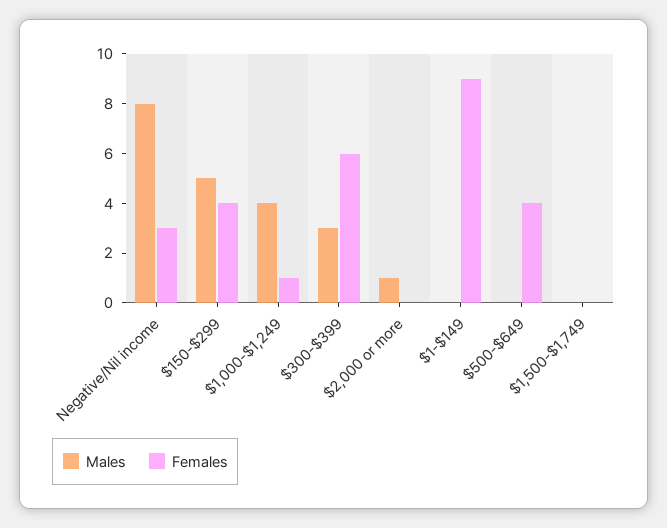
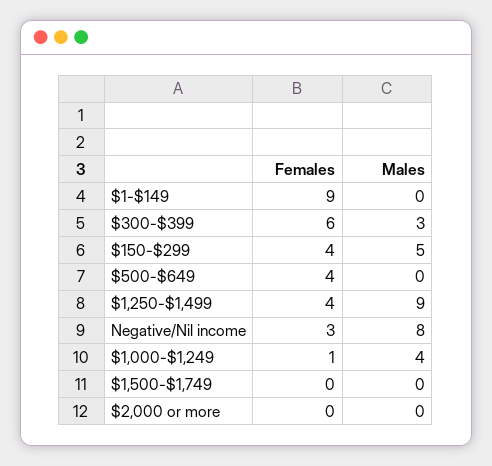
Males, $2,000 or more: 1 -> 0
Females, $1,250-$1,499: none -> 4
Males, $1,250-$1,499: none -> 9

